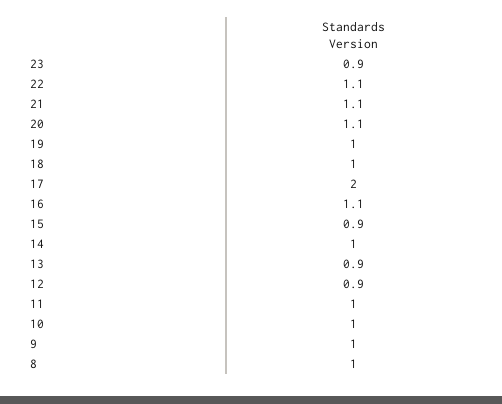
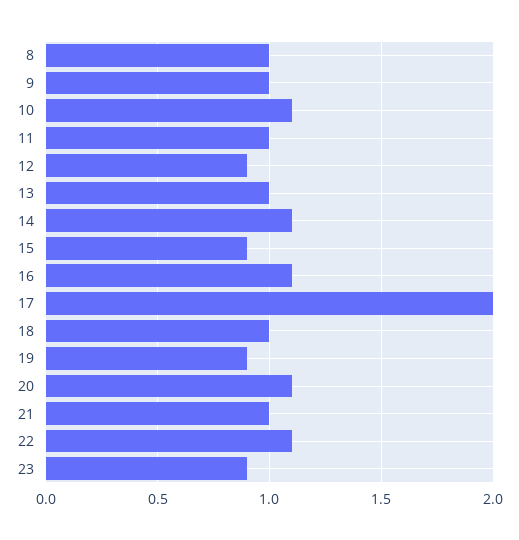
21: 1.1 -> 1
19: 1 -> 0.9
14: 1 -> 1.1
13: 0.9 -> 1
10: 1 -> 1.1

